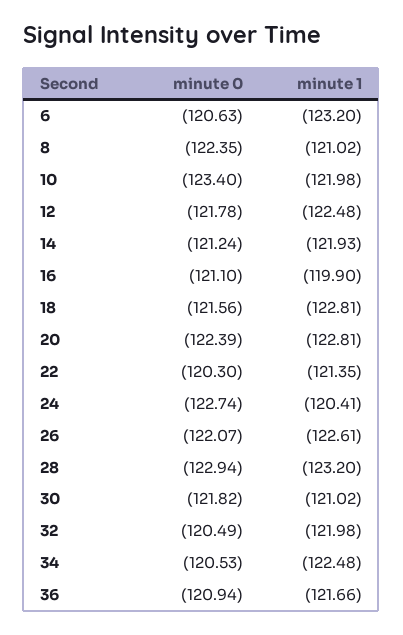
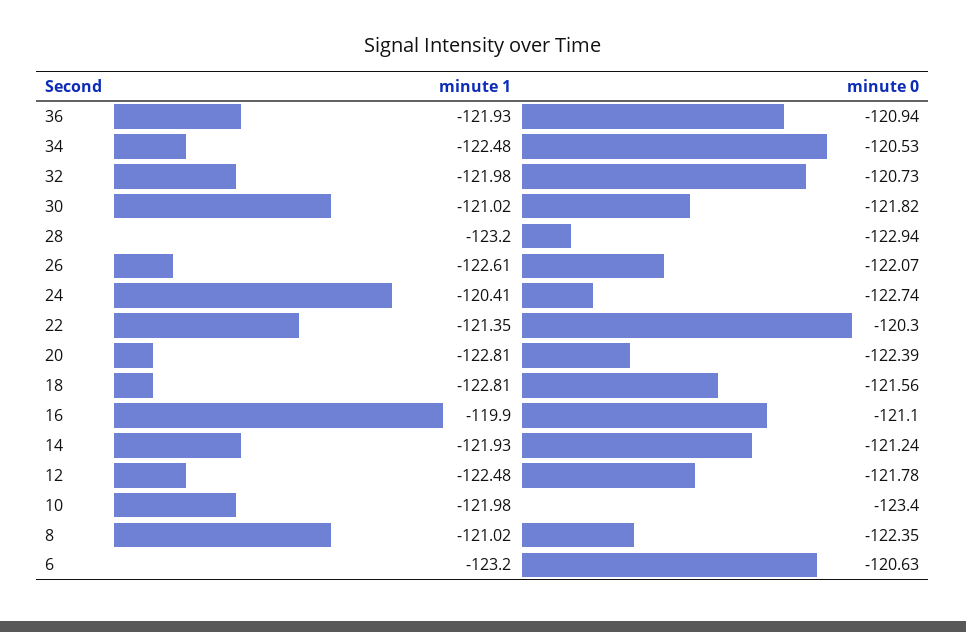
minute 0, 32: -120.49 -> -120.73
minute 1, 36: -121.66 -> -121.93

